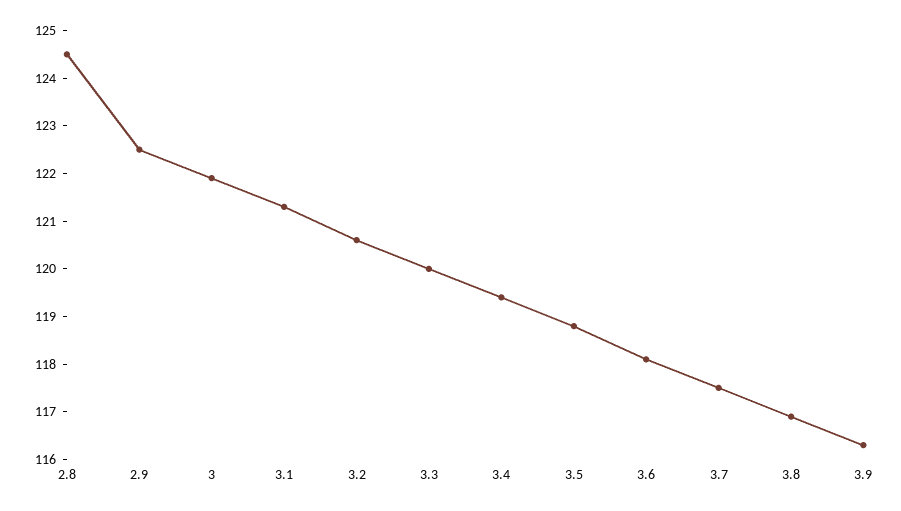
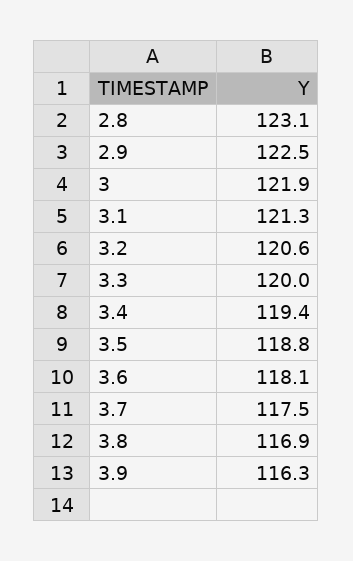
2.8: 124.5 -> 123.1

